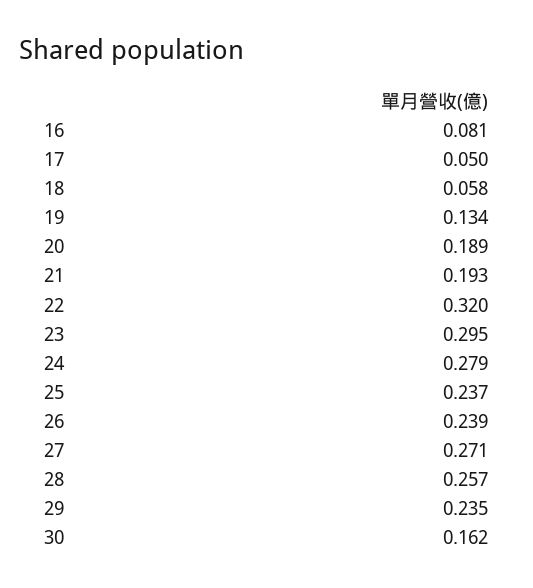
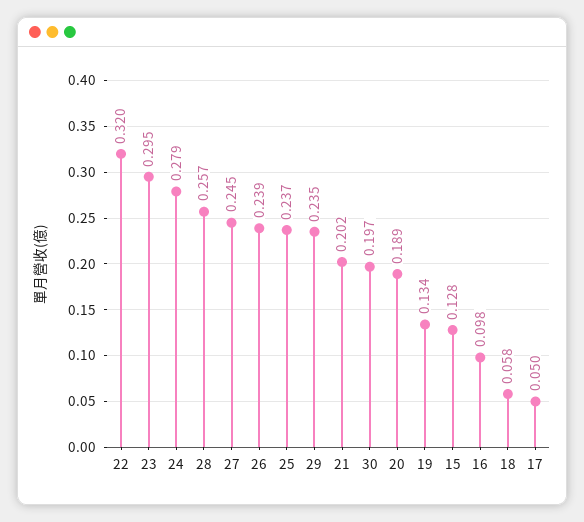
16: 0.081 -> 0.098
21: 0.193 -> 0.202
27: 0.271 -> 0.245
30: 0.162 -> 0.197
15: none -> 0.128

